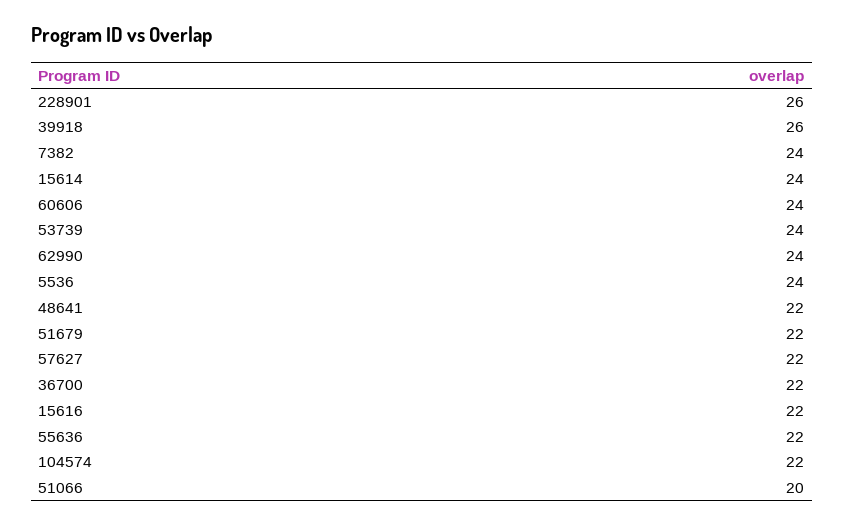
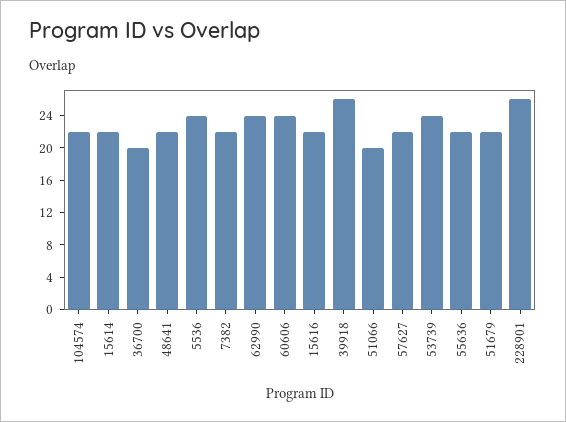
7382: 24 -> 22
15614: 24 -> 22
36700: 22 -> 20

